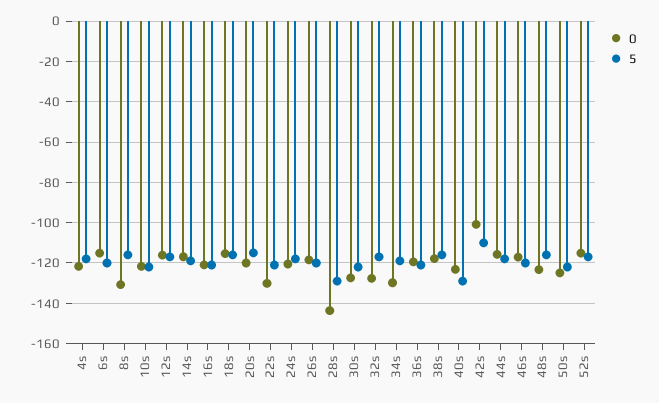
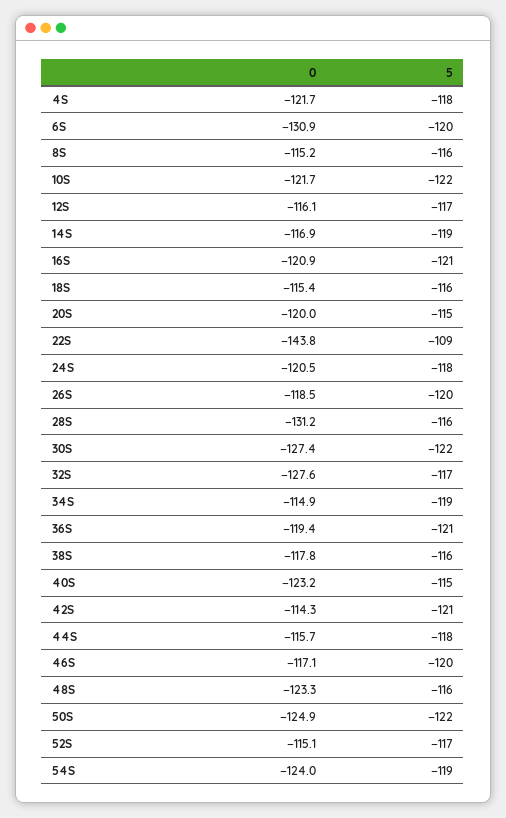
0, 6s: -115 -> -130.9
0, 8s: -130 -> -115.2
0, 22s: -130 -> -143.8
5, 22s: -120 -> -109
0, 28s: -145 -> -131.2
5, 28s: -130 -> -116
0, 34s: -130 -> -114.9
5, 40s: -130 -> -115
0, 42s: -100 -> -114.3
5, 42s: -110 -> -121
0, 54S: none -> -124
5, 54S: none -> -119

